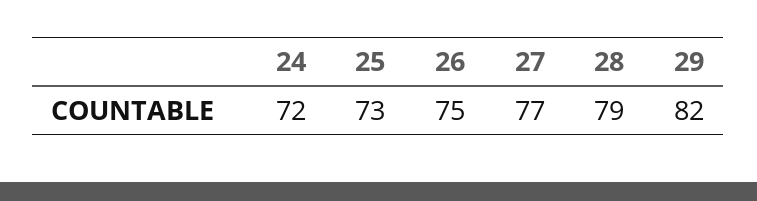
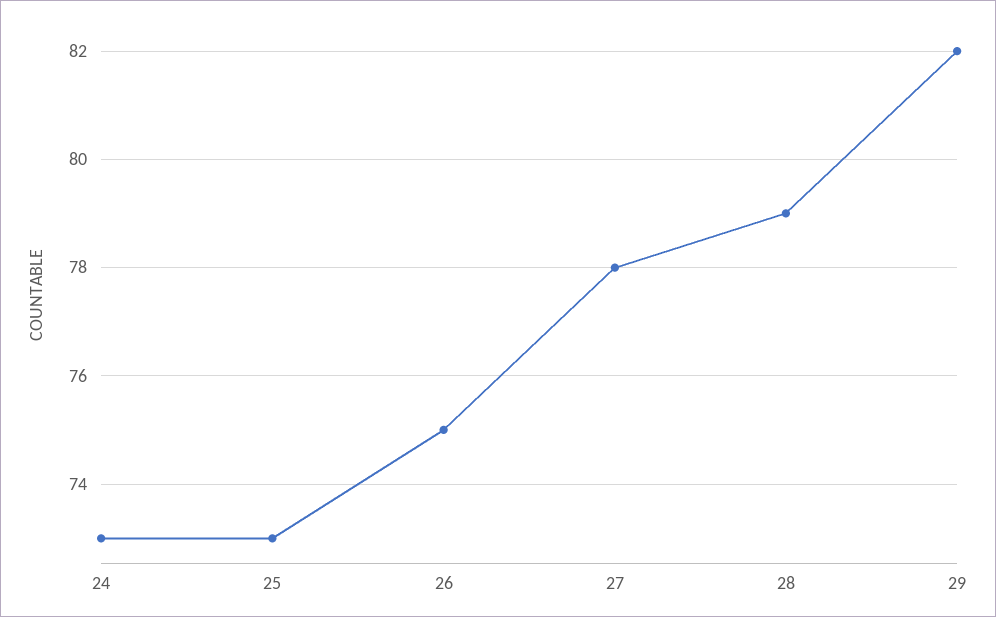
24: 72 -> 73
27: 77 -> 78

